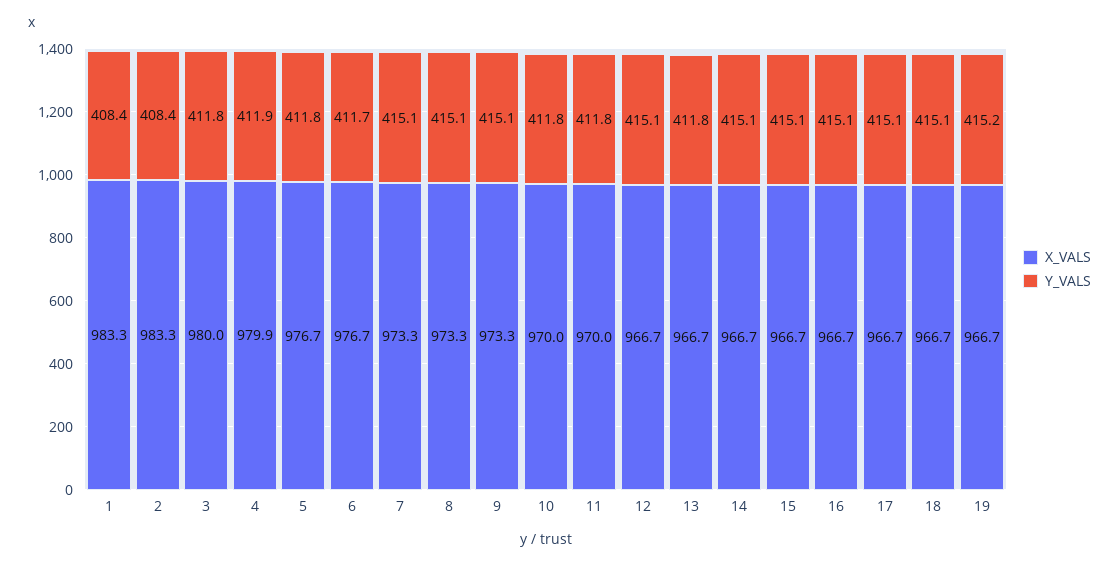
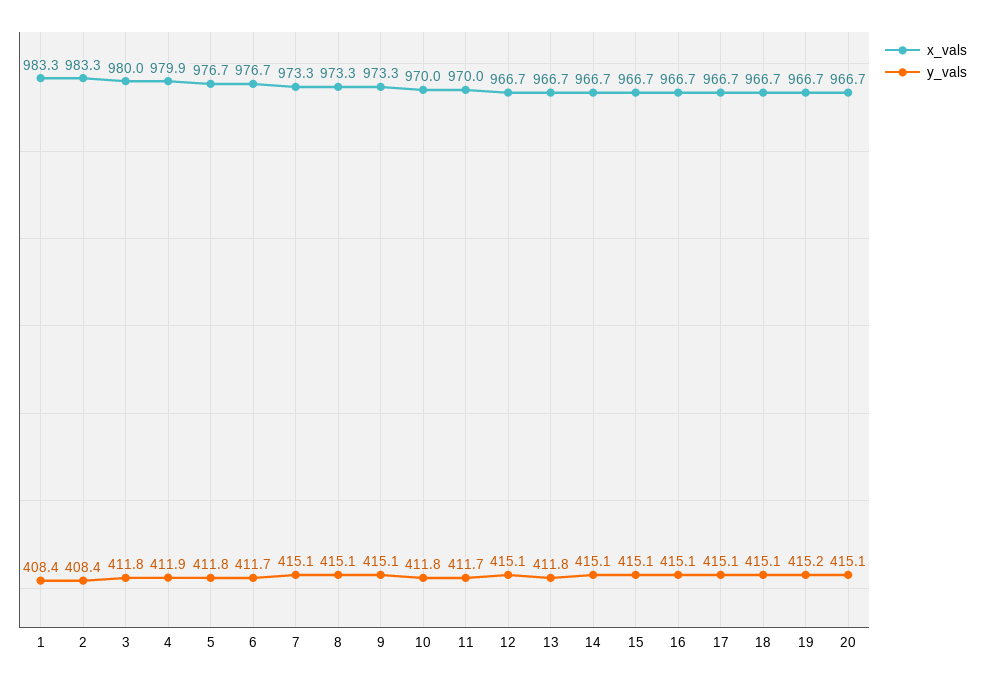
Y_VALS, 11: 411.8 -> 411.7
X_VALS, 20: none -> 966.7
Y_VALS, 20: none -> 415.1

